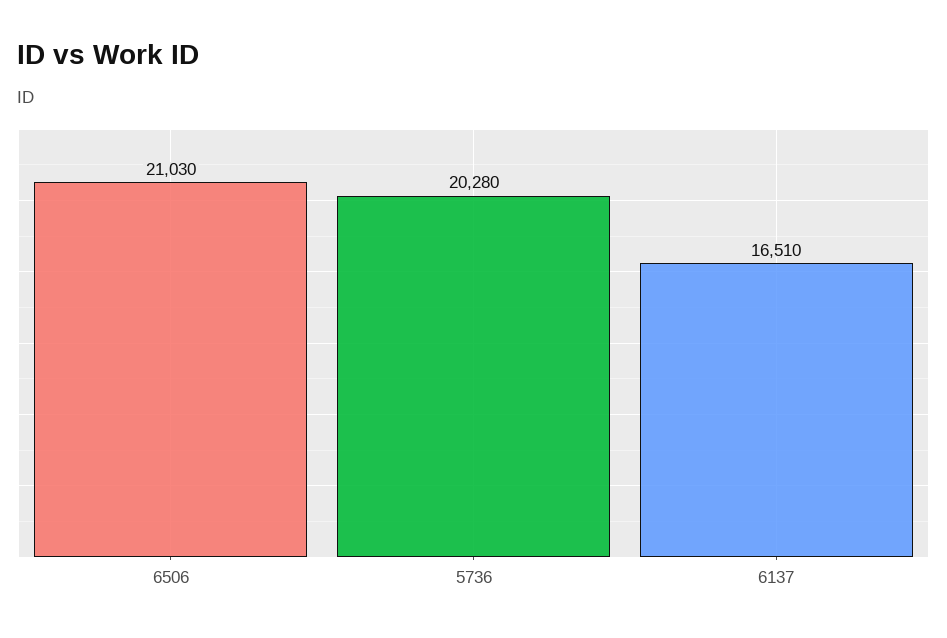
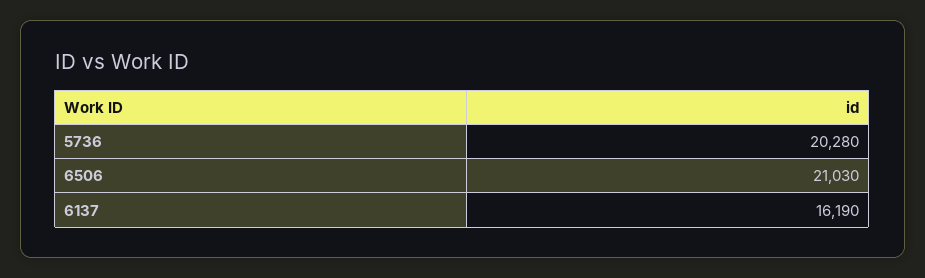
6137: 16510 -> 16190

